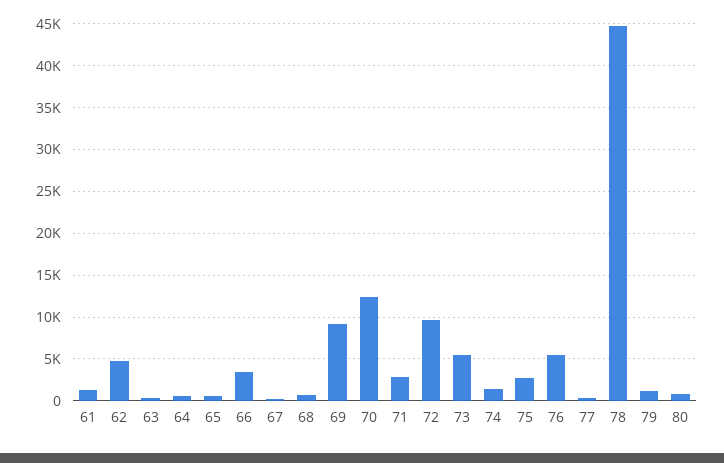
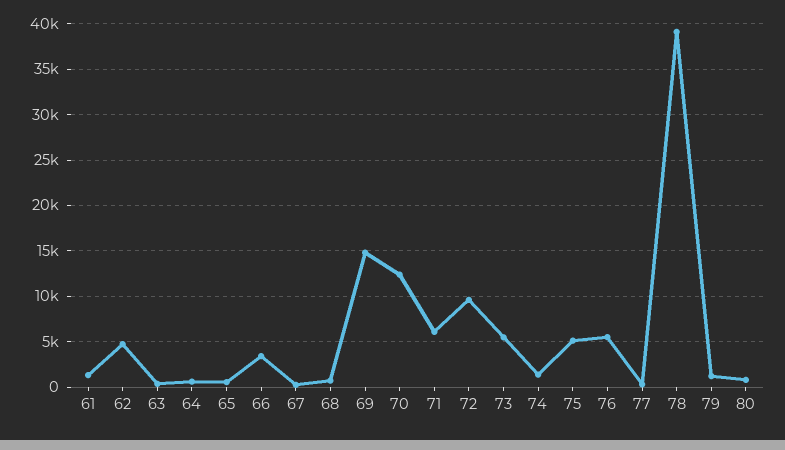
69: 9000 -> 15000
71: 3000 -> 6000
75: 3000 -> 5000
78: 45000 -> 39000

